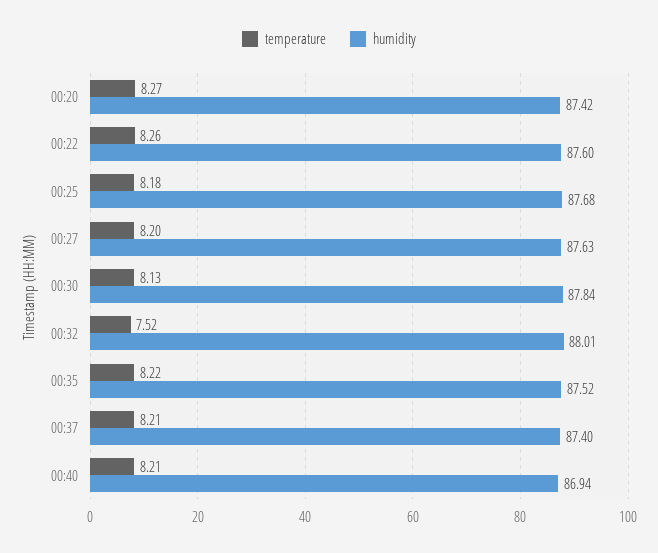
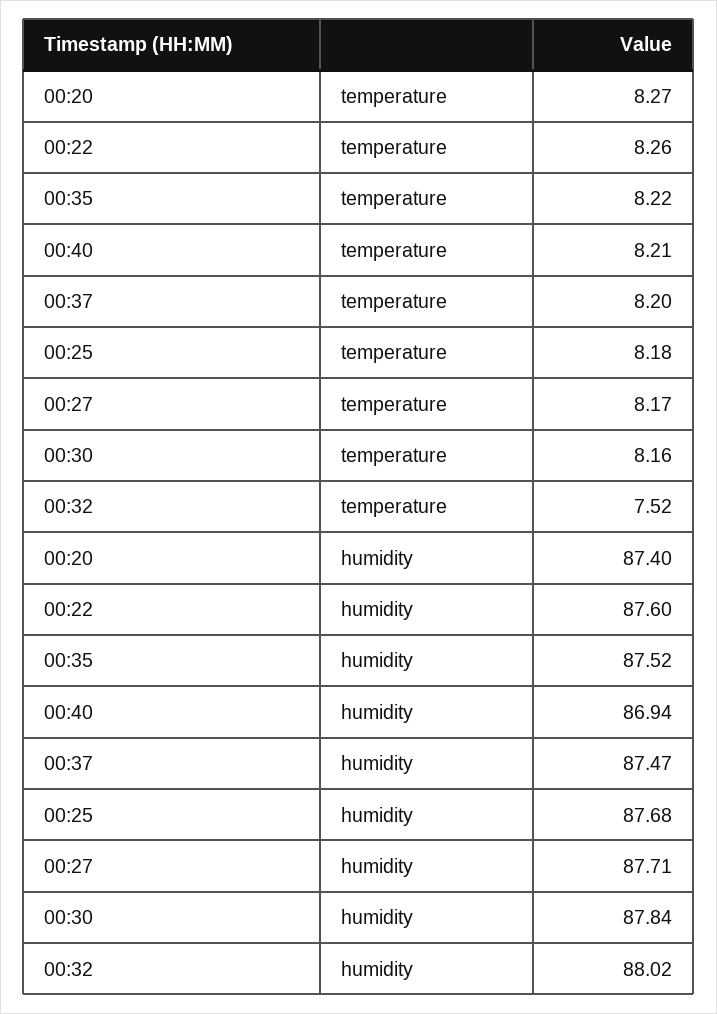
humidity, 00:20: 87.42 -> 87.4
temperature, 00:27: 8.2 -> 8.17
humidity, 00:27: 87.63 -> 87.71
temperature, 00:30: 8.13 -> 8.16
humidity, 00:32: 88.01 -> 88.02
temperature, 00:37: 8.21 -> 8.2
humidity, 00:37: 87.4 -> 87.47

